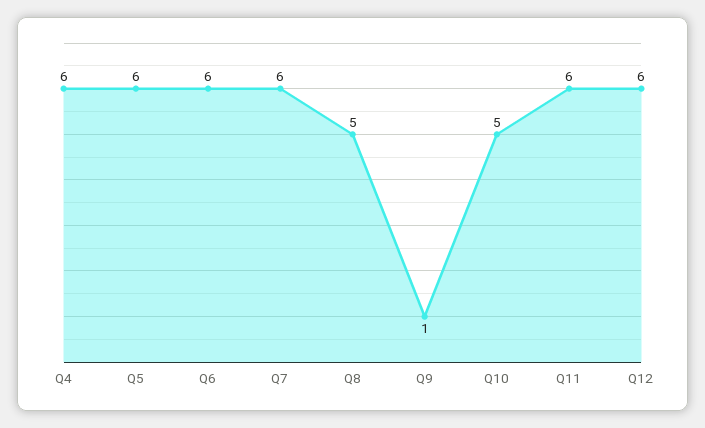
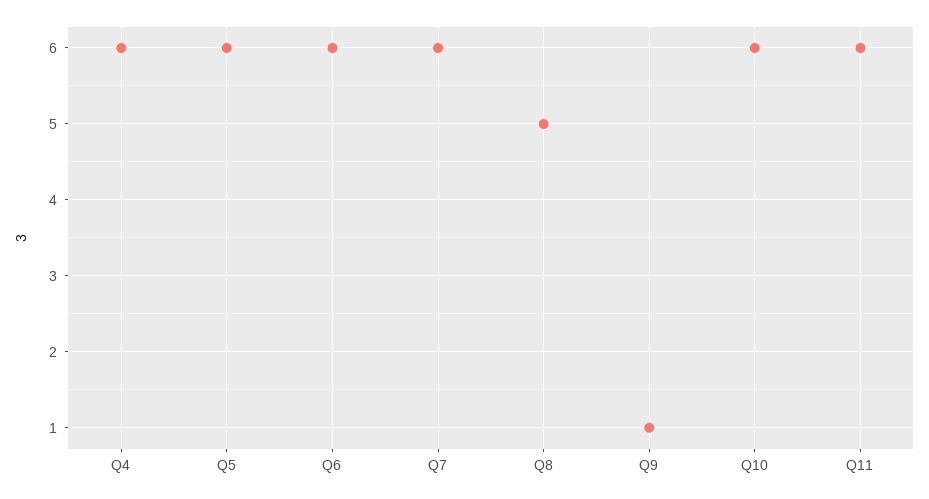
Q10: 5 -> 6
Q12: 6 -> none

